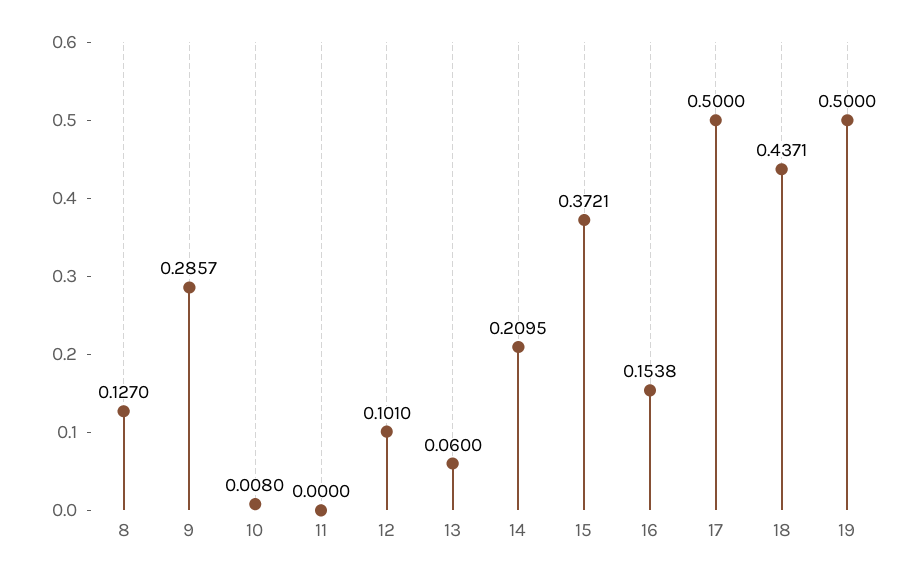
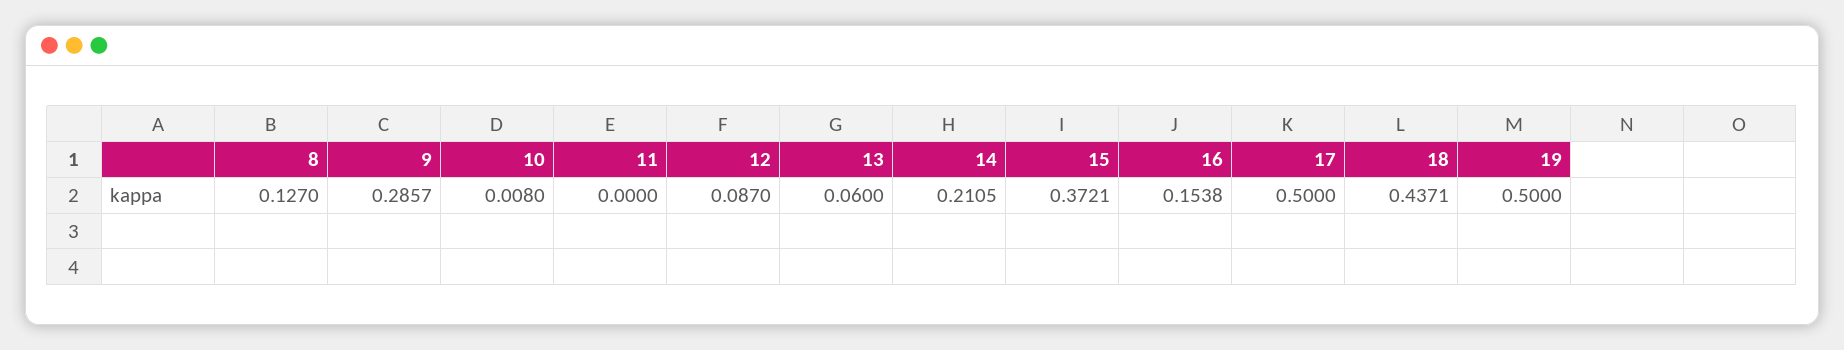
12: 0.101 -> 0.087
14: 0.2095 -> 0.2105

